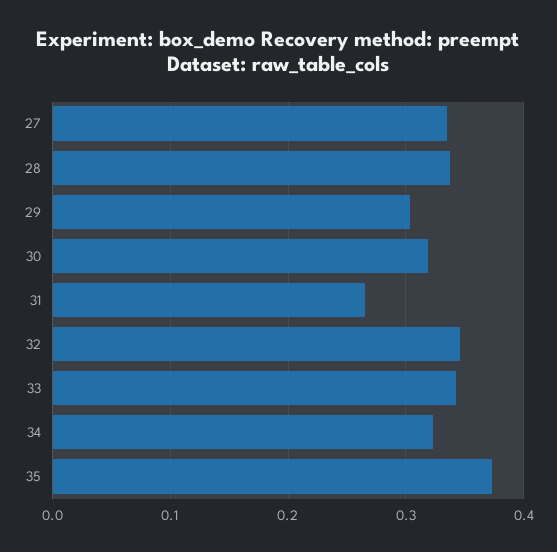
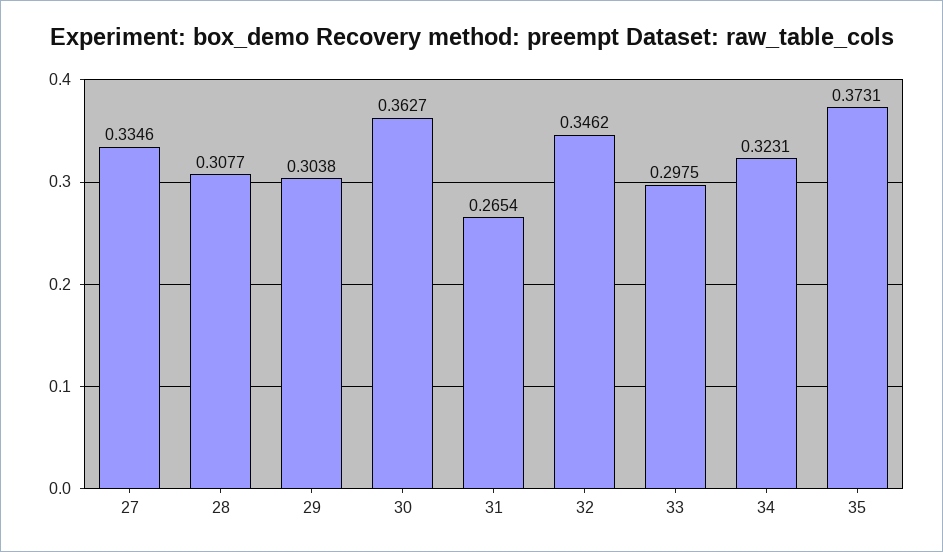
28: 0.34 -> 0.3077
30: 0.32 -> 0.3627
33: 0.34 -> 0.2975

